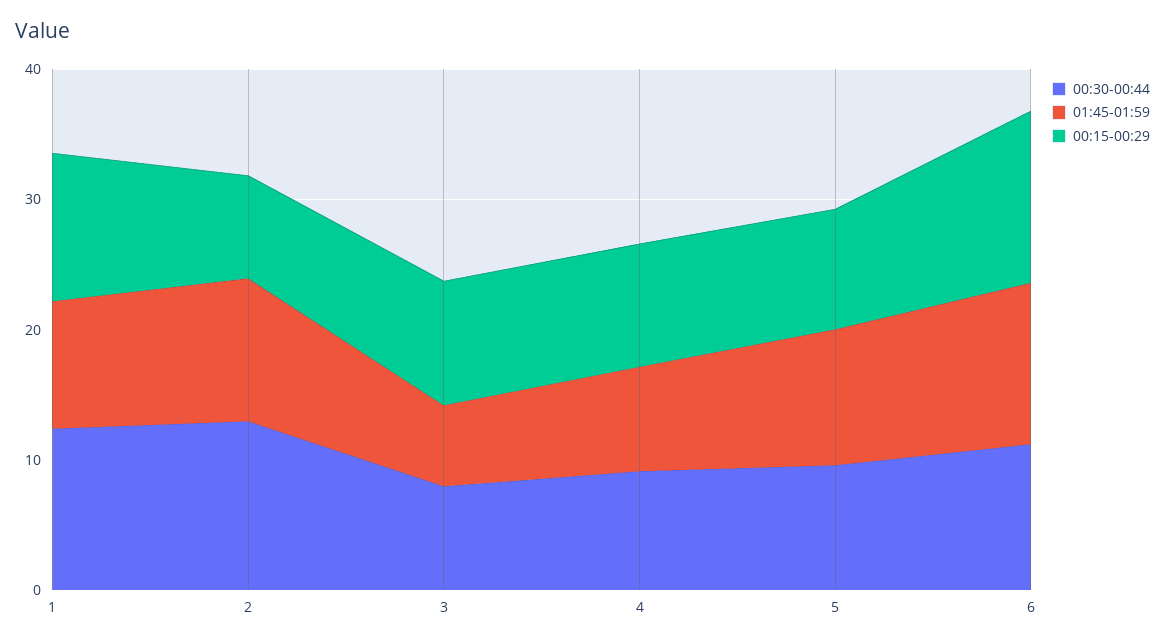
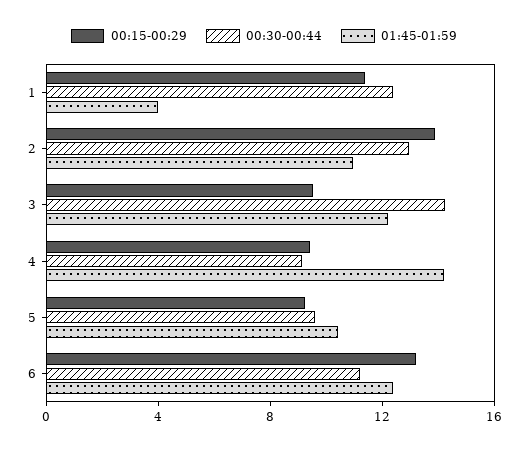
01:45-01:59, 1: 10 -> 4
00:15-00:29, 2: 8 -> 14
00:30-00:44, 3: 8 -> 14
01:45-01:59, 3: 6 -> 12
01:45-01:59, 4: 8 -> 14

